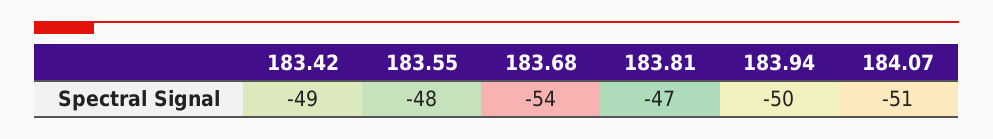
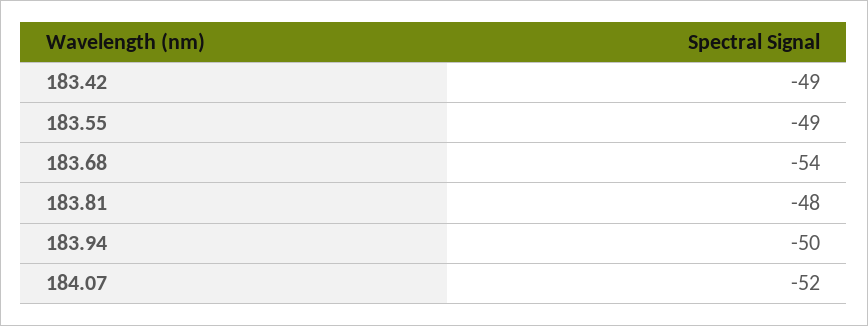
183.55: -48 -> -49
183.81: -47 -> -48
184.07: -51 -> -52

